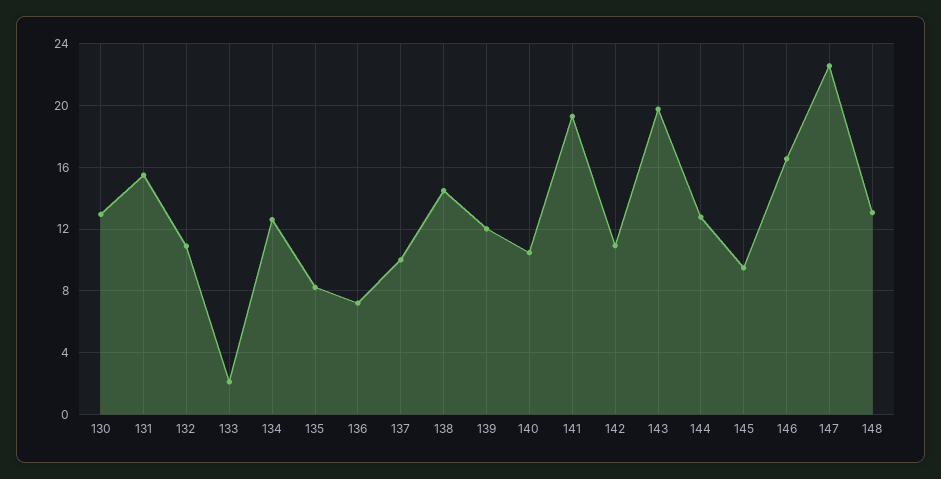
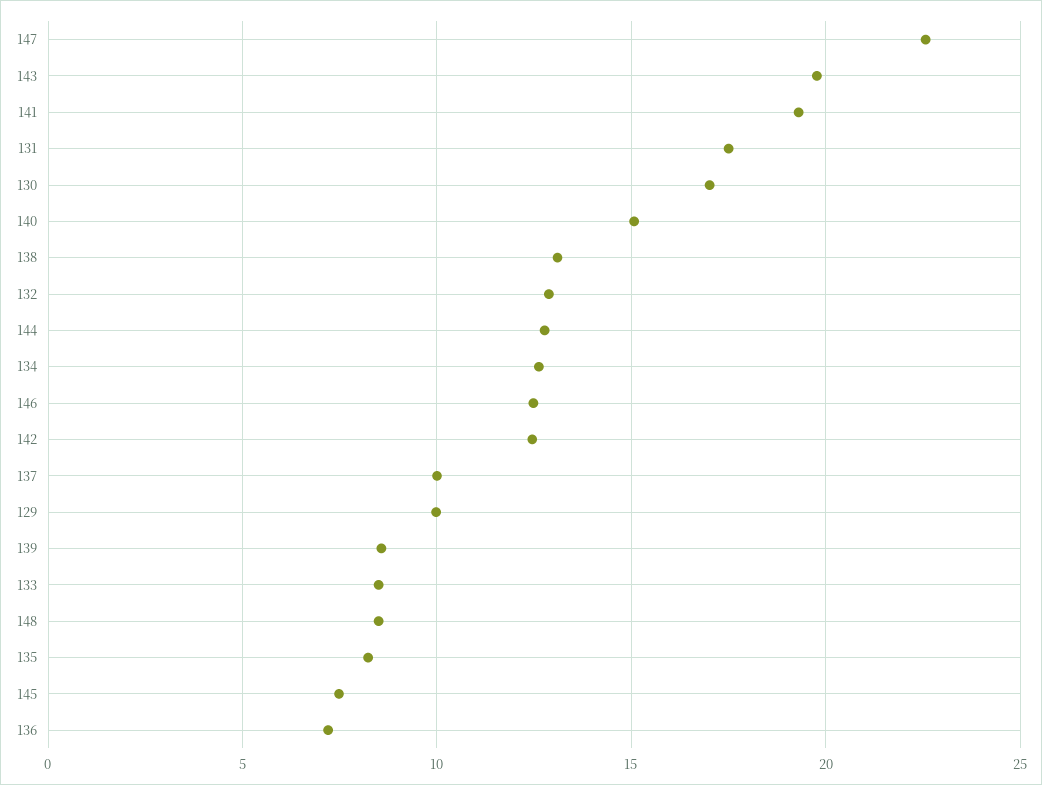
130: 13 -> 17
131: 15.5 -> 17.5
132: 11 -> 13
133: 2 -> 8.5
138: 14.5 -> 13
139: 12 -> 8.5
140: 10.5 -> 15
142: 11 -> 12.5
145: 9.5 -> 7.5
146: 16.5 -> 12.5
148: 13 -> 8.5
129: none -> 10

